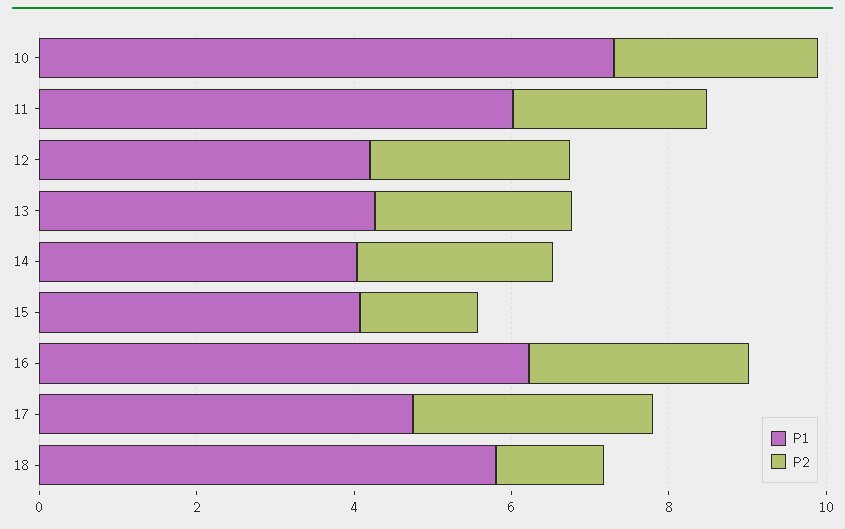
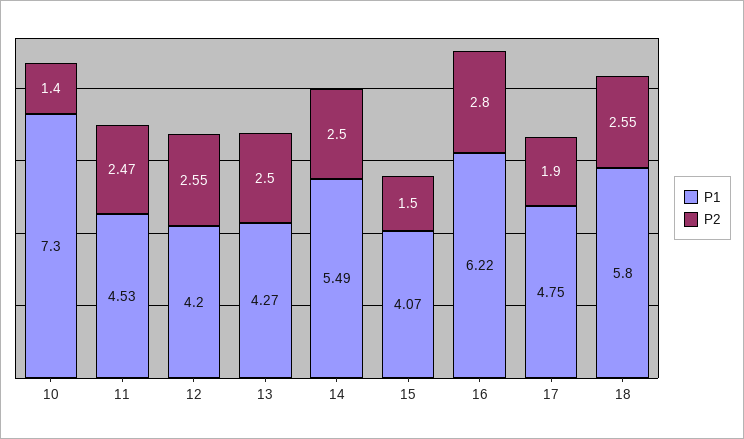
P2, 10: 2.5 -> 1.4
P1, 11: 6 -> 4.53
P1, 14: 4 -> 5.49
P2, 17: 3 -> 1.9
P2, 18: 1.5 -> 2.55

